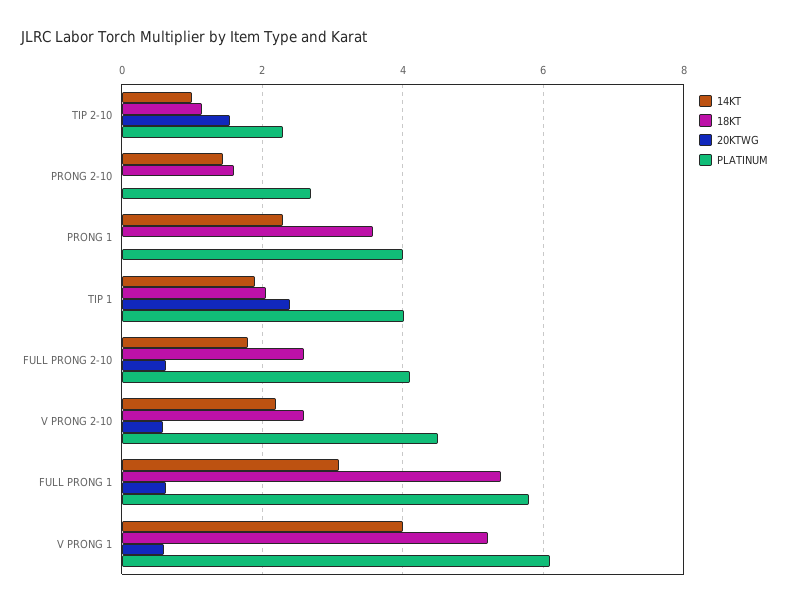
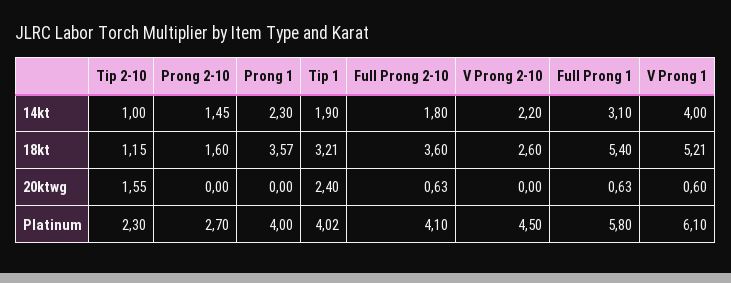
18KT, TIP 1: 2 -> 3.21
18KT, FULL PRONG 2-10: 2.6 -> 3.6
20KTWG, V PRONG 2-10: 0.6 -> 0

